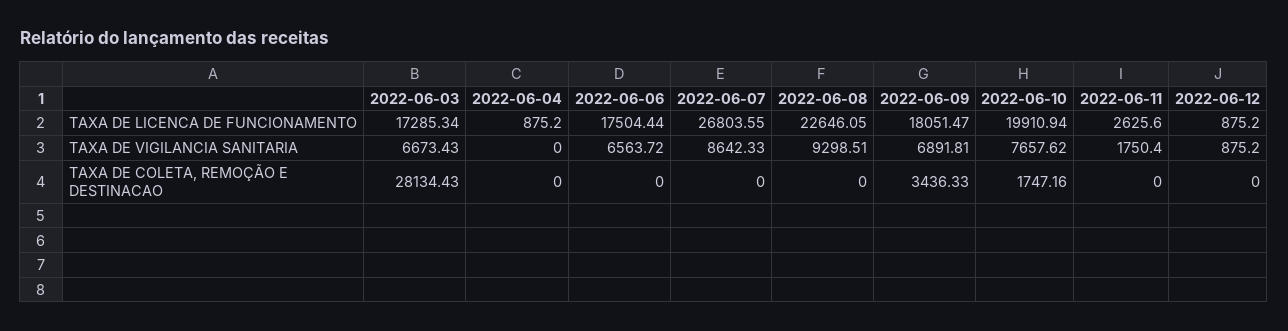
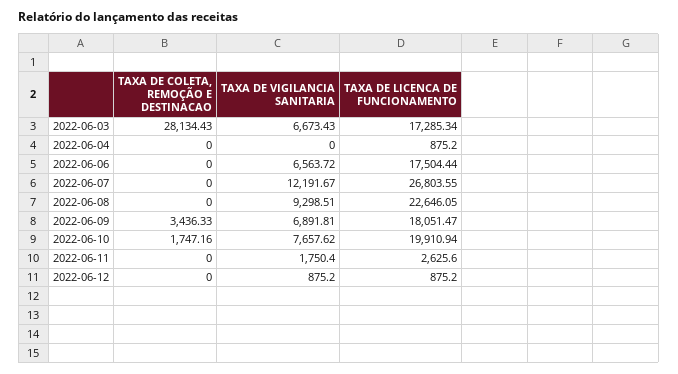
2022-06-07, TAXA DE VIGILANCIA SANITARIA: 8642.33 -> 12191.67

